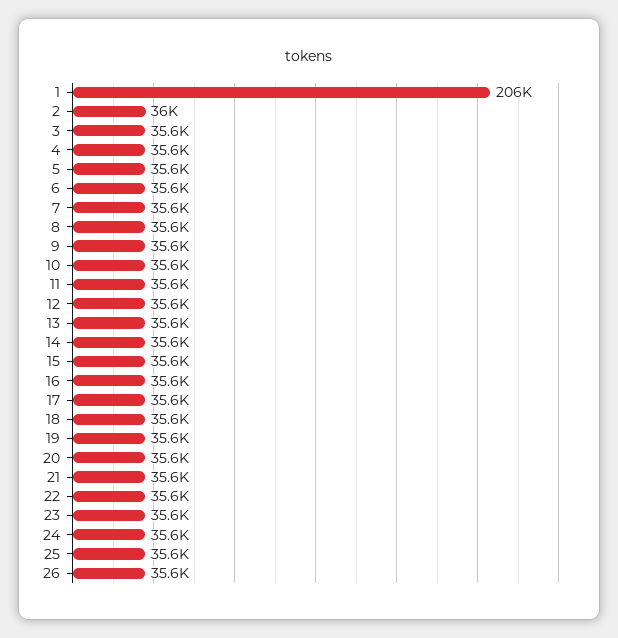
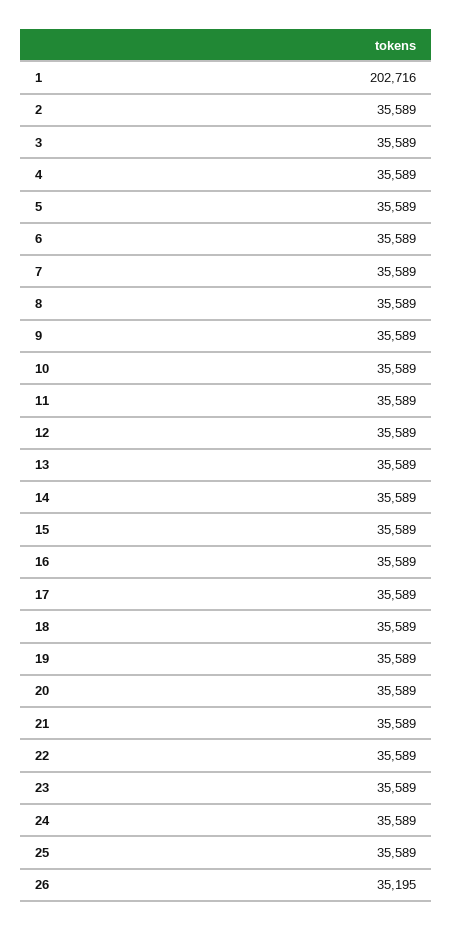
1: 206000 -> 202716
2: 36000 -> 35589
26: 35600 -> 35195

